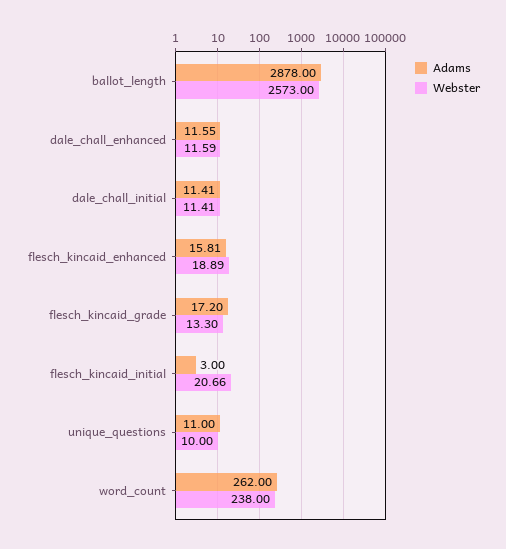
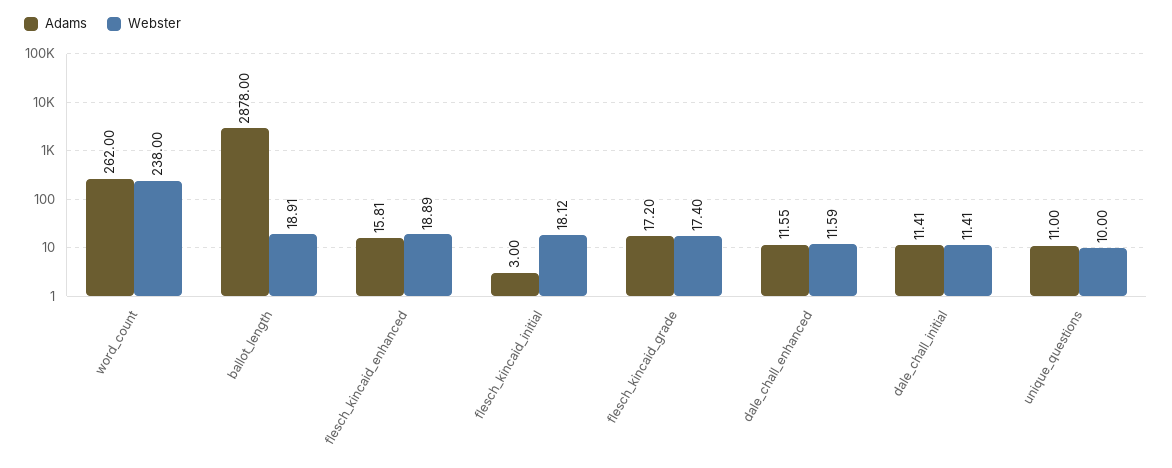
Webster, ballot_length: 2573 -> 18.91
Webster, flesch_kincaid_grade: 13.3 -> 17.4
Webster, flesch_kincaid_initial: 20.66 -> 18.12

